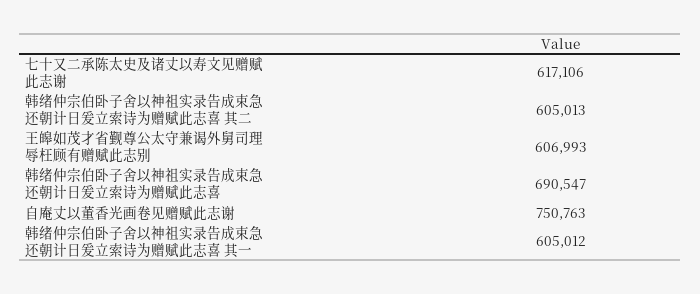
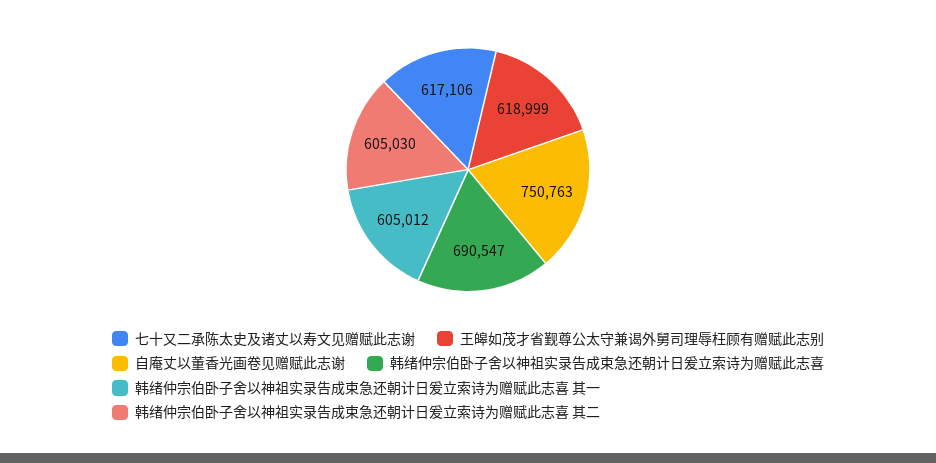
韩绪仲宗伯卧子舍以神祖实录告成束急还朝计日爰立索诗为赠赋此志喜 其二: 605013 -> 605030
王皞如茂才省觐尊公太守兼谒外舅司理辱枉顾有赠赋此志别: 606993 -> 618999

